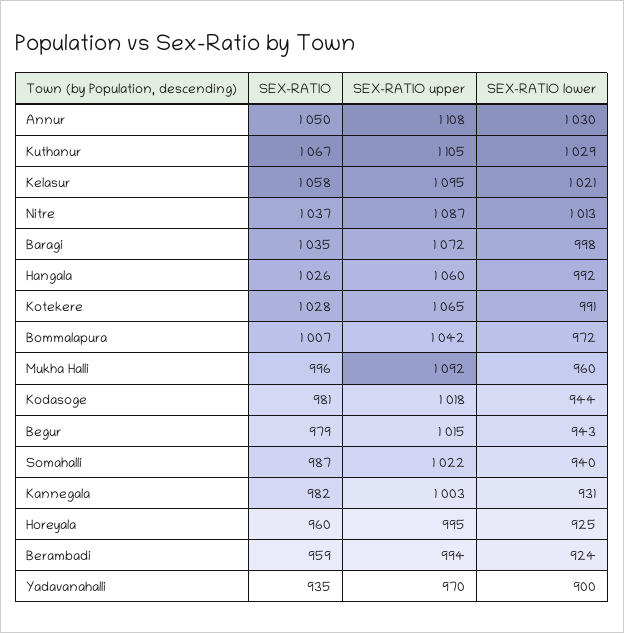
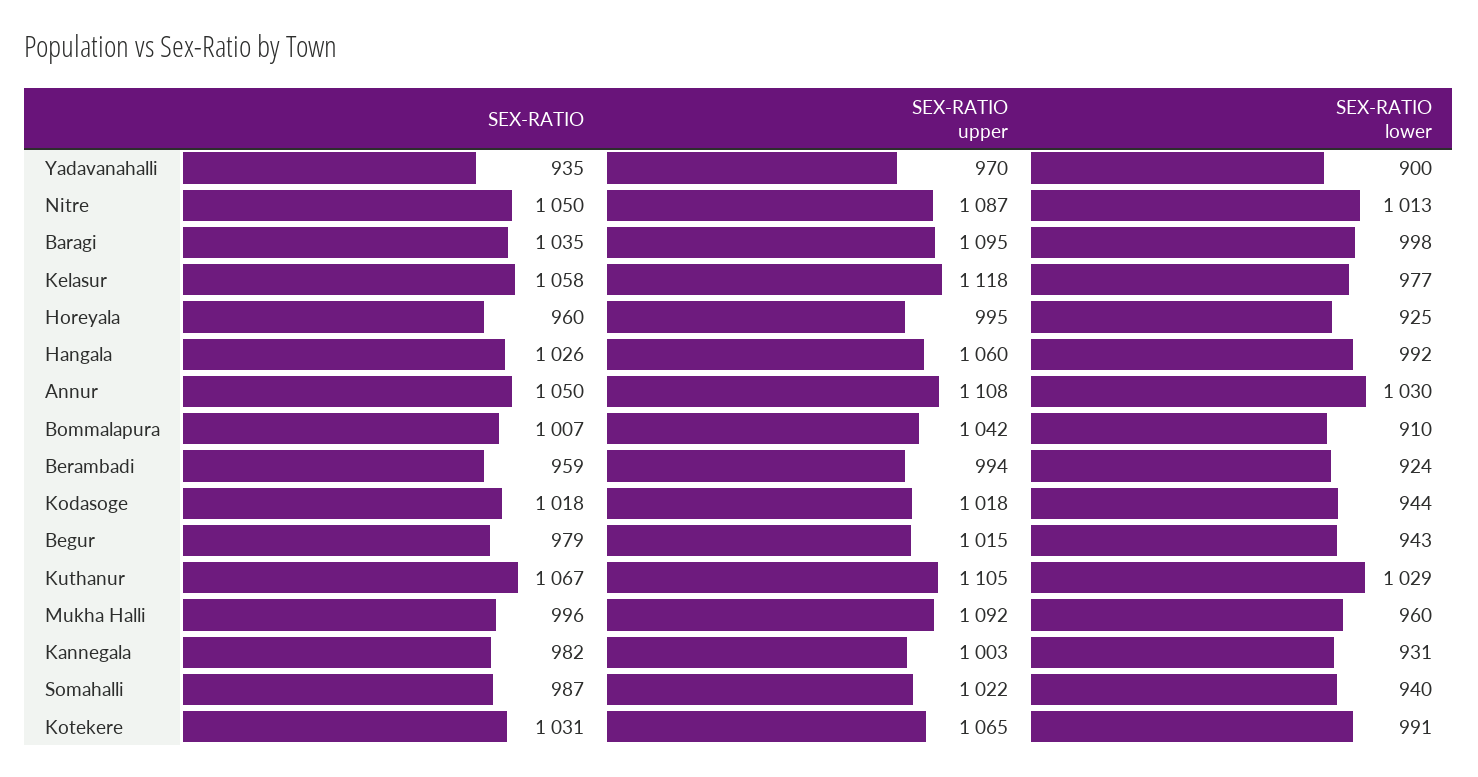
SEX-RATIO upper, Kelasur: 1095 -> 1118
SEX-RATIO lower, Kelasur: 1021 -> 977
SEX-RATIO, Nitre: 1037 -> 1050
SEX-RATIO upper, Baragi: 1072 -> 1095
SEX-RATIO, Kotekere: 1028 -> 1031
SEX-RATIO lower, Bommalapura: 972 -> 910
SEX-RATIO, Kodasoge: 981 -> 1018

